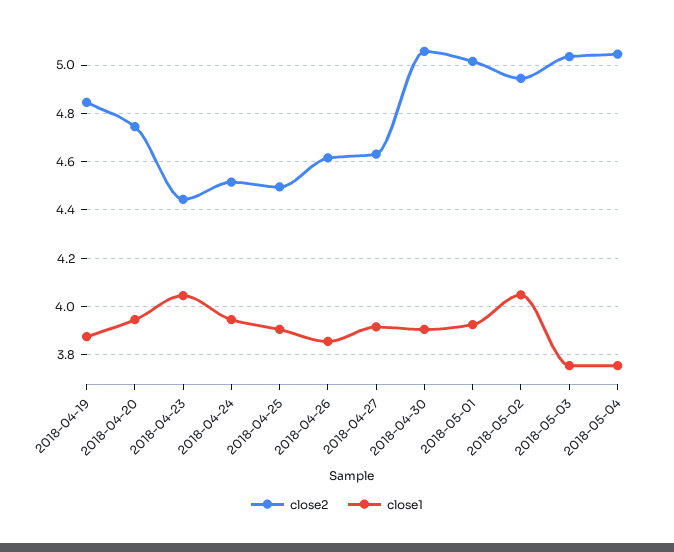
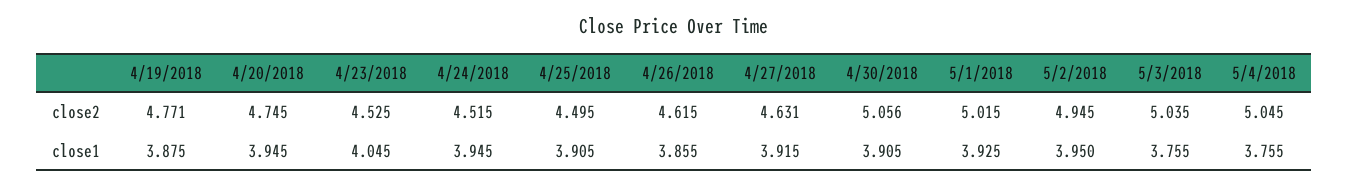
close2, 2018-04-19: 4.85 -> 4.771
close2, 2018-04-23: 4.45 -> 4.525
close1, 2018-05-02: 4.05 -> 3.95

